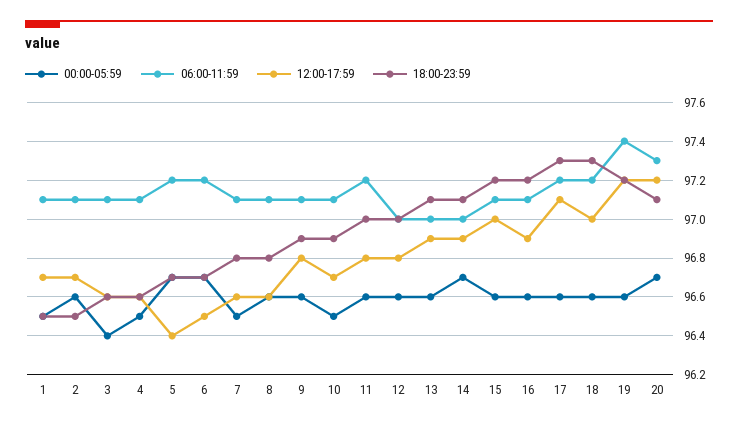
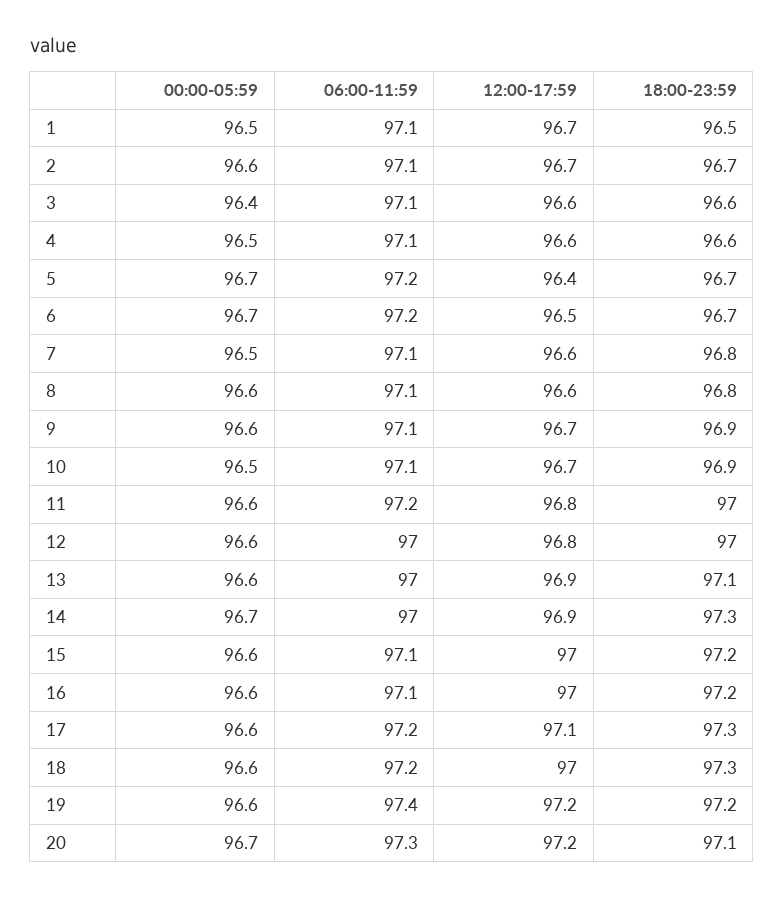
18:00-23:59, 2: 96.5 -> 96.7
12:00-17:59, 9: 96.8 -> 96.7
18:00-23:59, 14: 97.1 -> 97.3
12:00-17:59, 16: 96.9 -> 97

